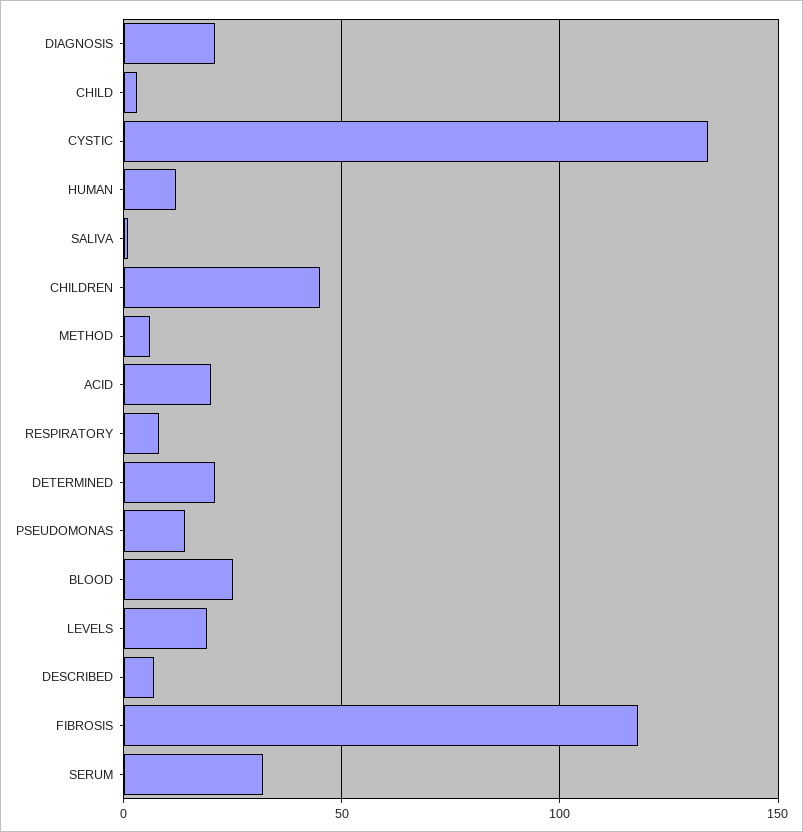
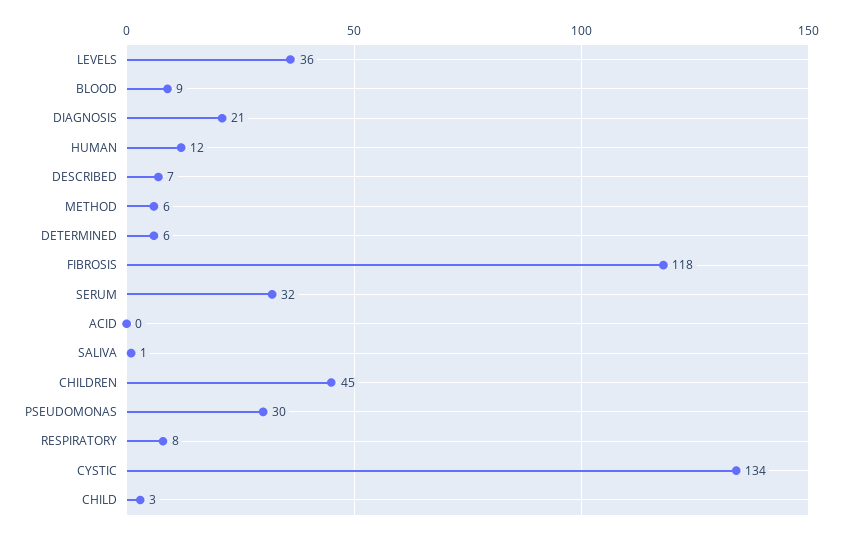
ACID: 20 -> 0
DETERMINED: 20 -> 6
PSEUDOMONAS: 15 -> 30
BLOOD: 25 -> 9
LEVELS: 20 -> 36

